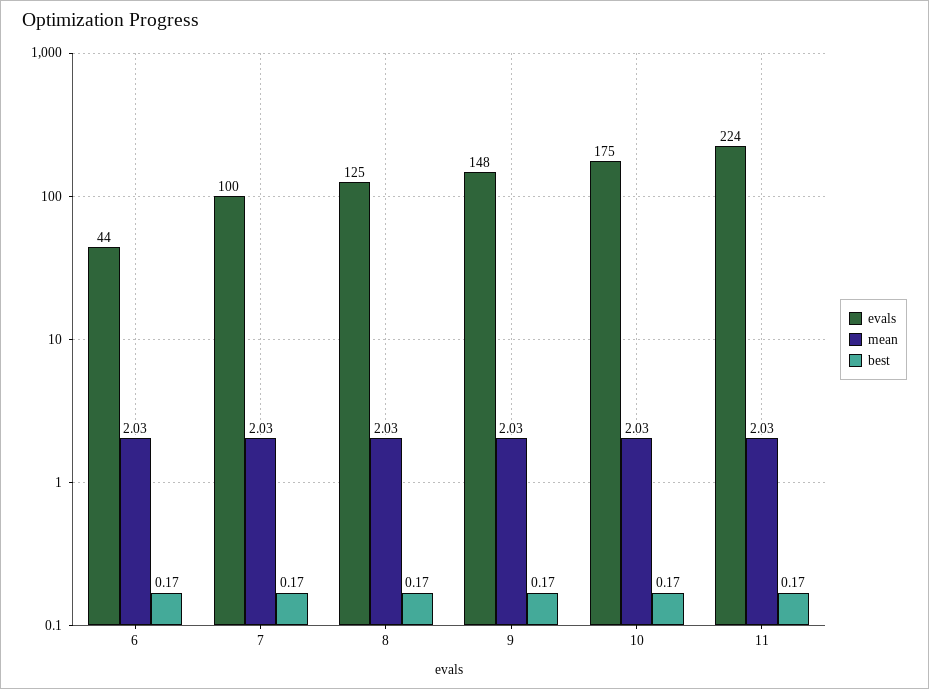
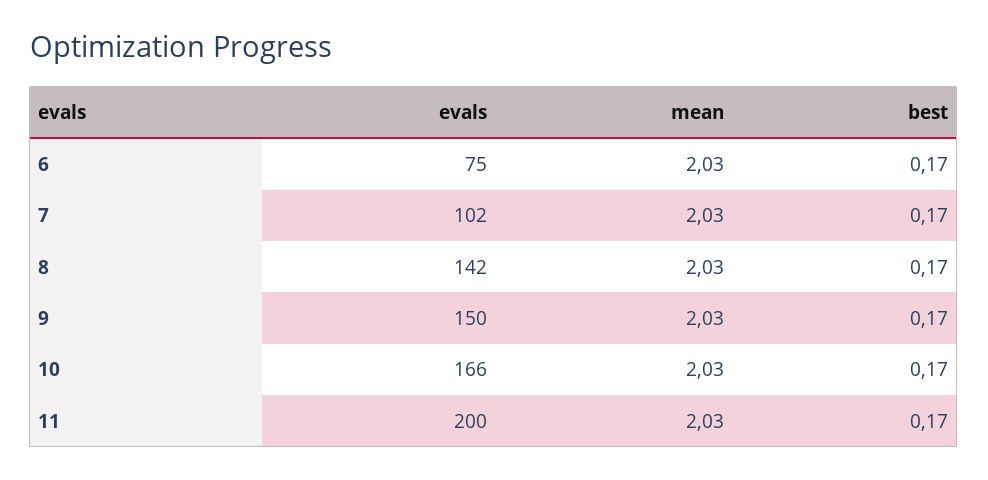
evals, 6: 44 -> 75
evals, 7: 100 -> 102
evals, 8: 125 -> 142
evals, 9: 148 -> 150
evals, 10: 175 -> 166
evals, 11: 224 -> 200

